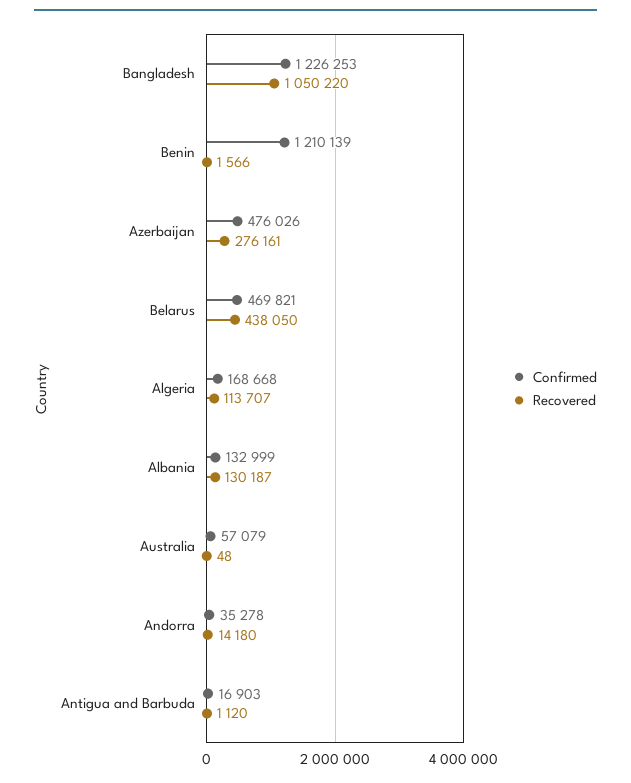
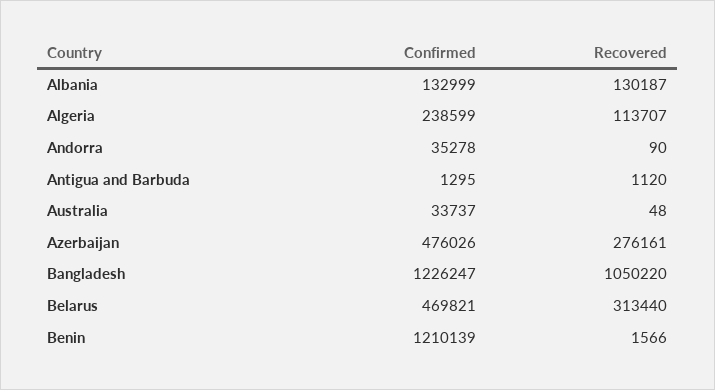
Confirmed, Bangladesh: 1226253 -> 1226247
Recovered, Belarus: 438050 -> 313440
Confirmed, Algeria: 168668 -> 238599
Confirmed, Australia: 57079 -> 33737
Recovered, Andorra: 14180 -> 90
Confirmed, Antigua and Barbuda: 16903 -> 1295

